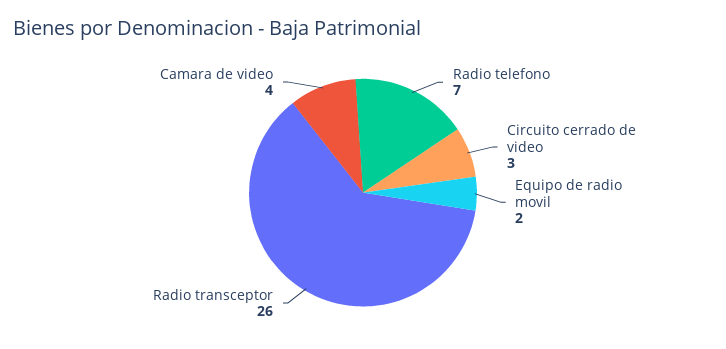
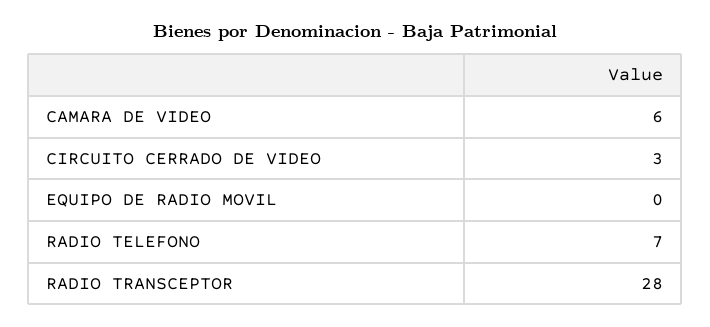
Equipo de radio movil: 2 -> 0
Radio transceptor: 26 -> 28
Camara de video: 4 -> 6

